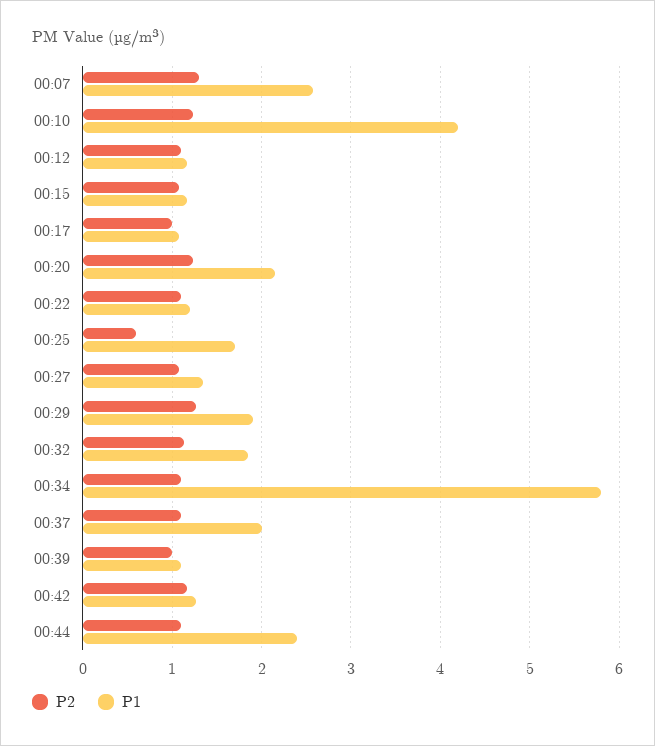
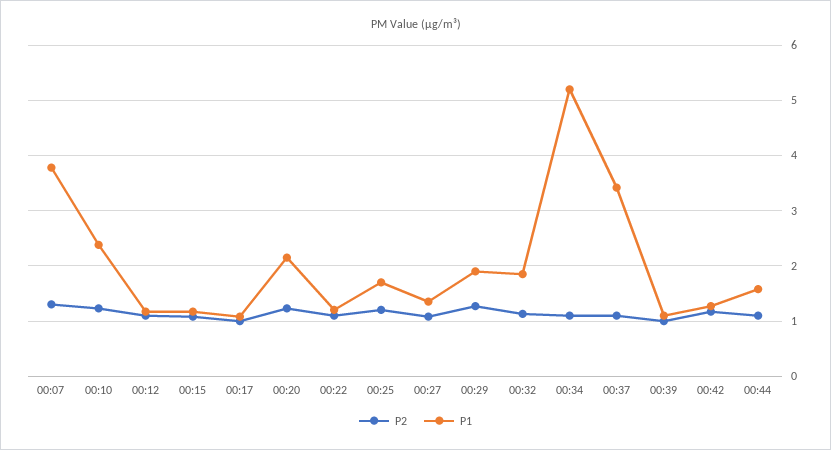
P1, 00:07: 2.6 -> 3.8
P1, 00:10: 4.2 -> 2.4
P2, 00:25: 0.6 -> 1.2
P1, 00:34: 5.8 -> 5.2
P1, 00:37: 2 -> 3.4
P1, 00:44: 2.4 -> 1.6

